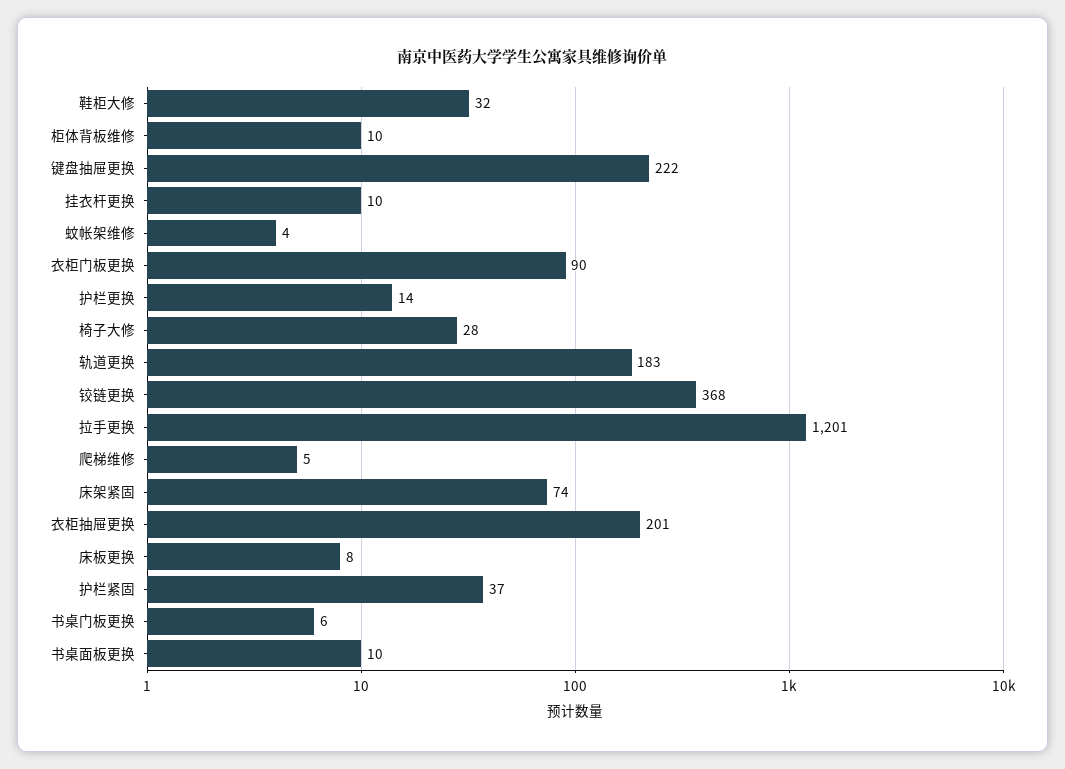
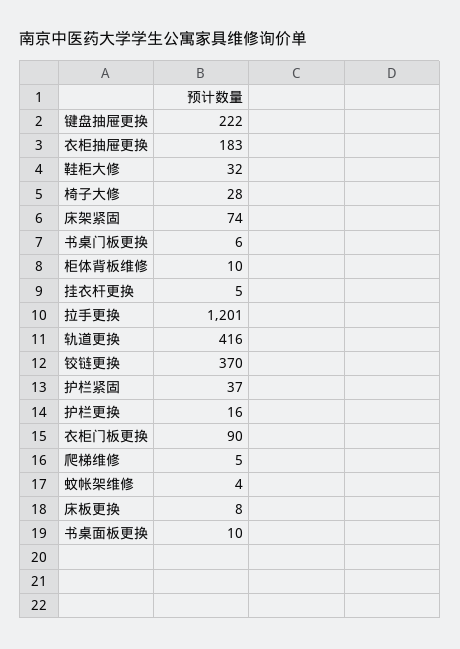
挂衣杆更换: 10 -> 5
护栏更换: 14 -> 16
轨道更换: 183 -> 416
铰链更换: 368 -> 370
衣柜抽屉更换: 201 -> 183

